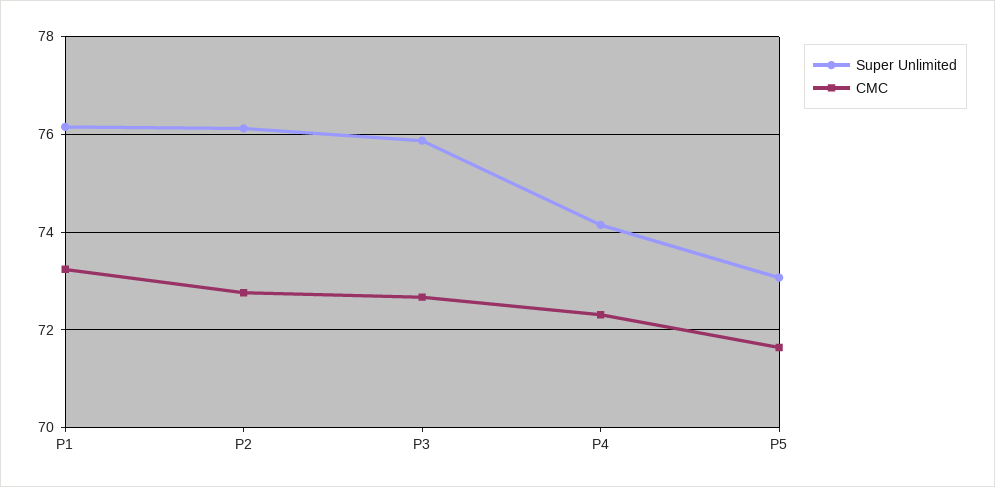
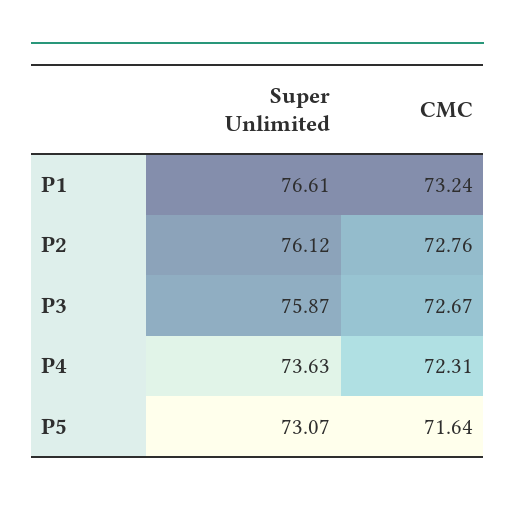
Super Unlimited, P1: 76.2 -> 76.61
Super Unlimited, P4: 74.2 -> 73.63

